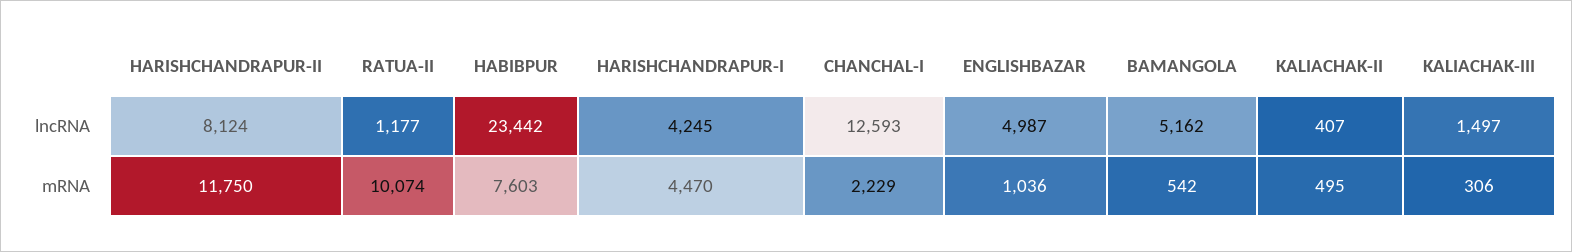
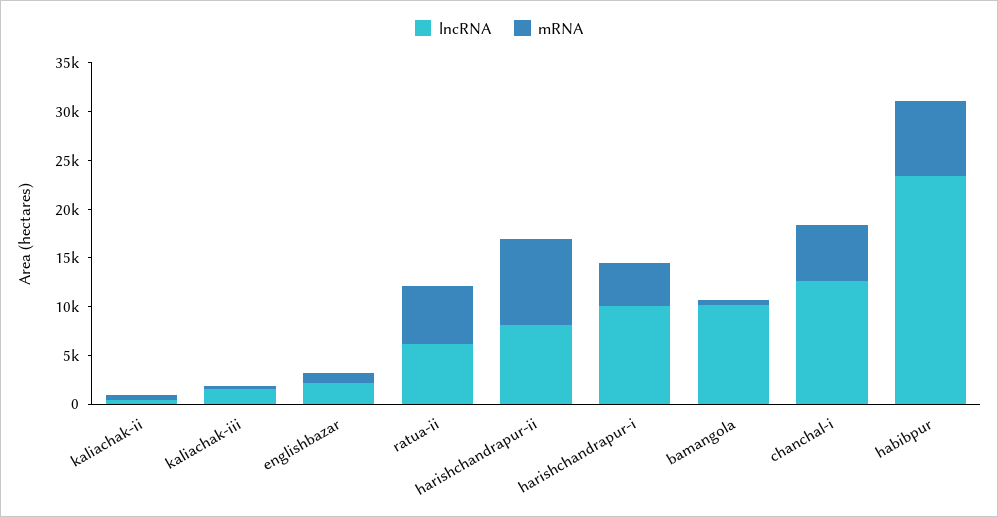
lncRNA, RATUA-II: 1177 -> 6000
lncRNA, HARISHCHANDRAPUR-I: 4245 -> 10000
lncRNA, ENGLISHBAZAR: 4987 -> 2000
lncRNA, BAMANGOLA: 5162 -> 10000
mRNA, HARISHCHANDRAPUR-II: 11750 -> 9000
mRNA, RATUA-II: 10074 -> 6000
mRNA, CHANCHAL-I: 2229 -> 6000

